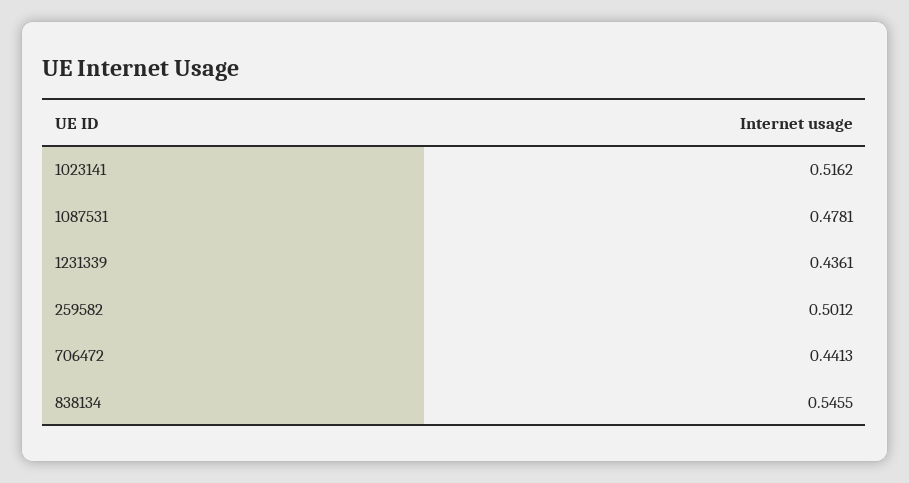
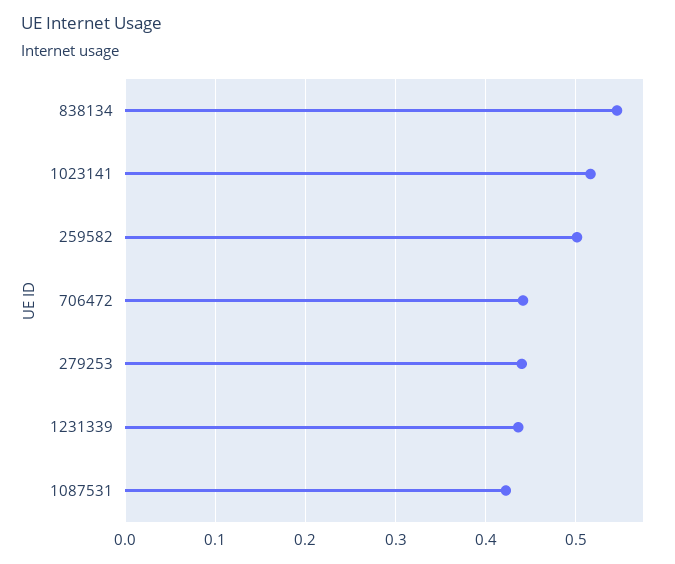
1087531: 0.4781 -> 0.42
279253: none -> 0.44

